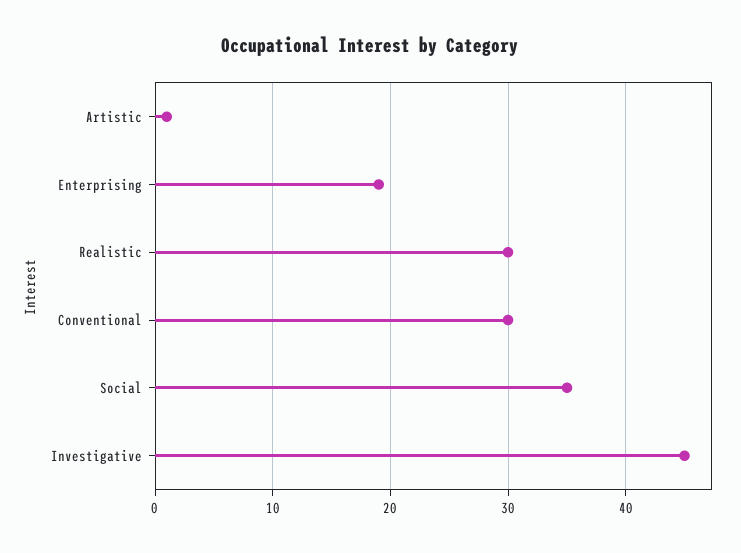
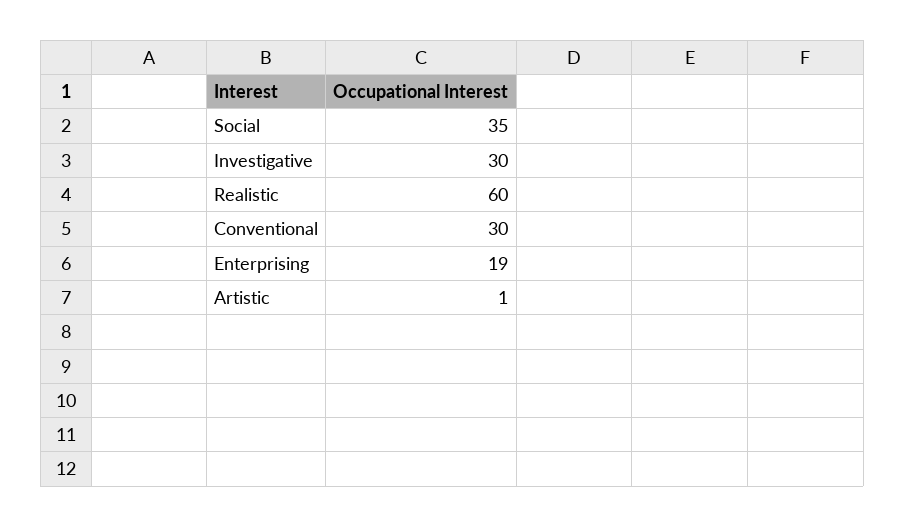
Realistic: 30 -> 60
Investigative: 45 -> 30

